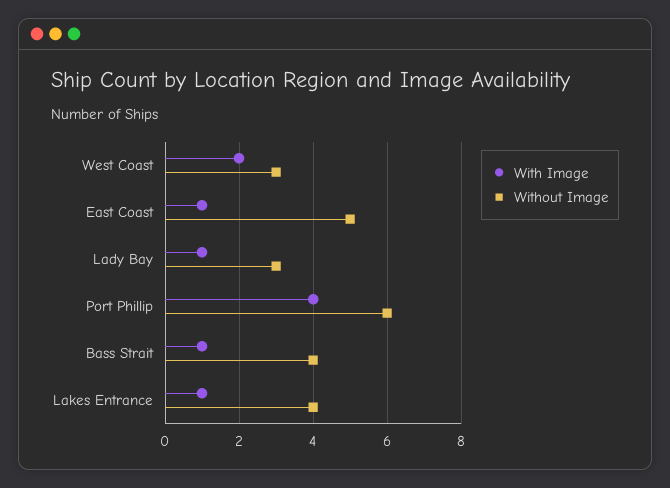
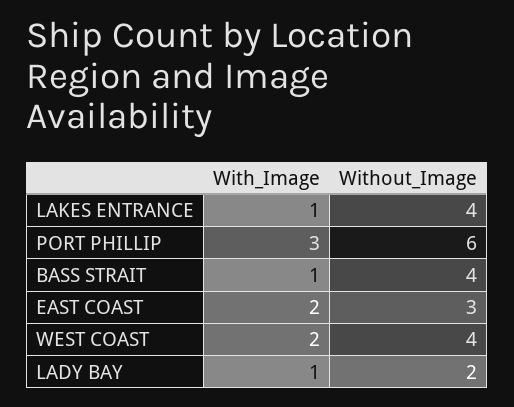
Without Image, West Coast: 3 -> 4
With Image, East Coast: 1 -> 2
Without Image, East Coast: 5 -> 3
Without Image, Lady Bay: 3 -> 2
With Image, Port Phillip: 4 -> 3

